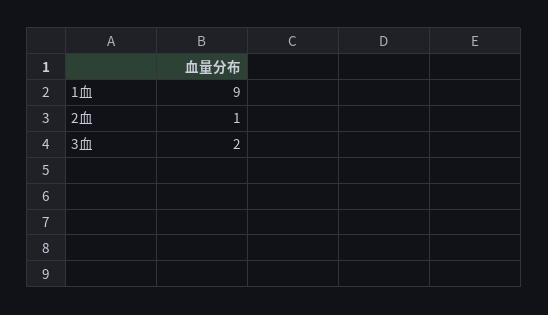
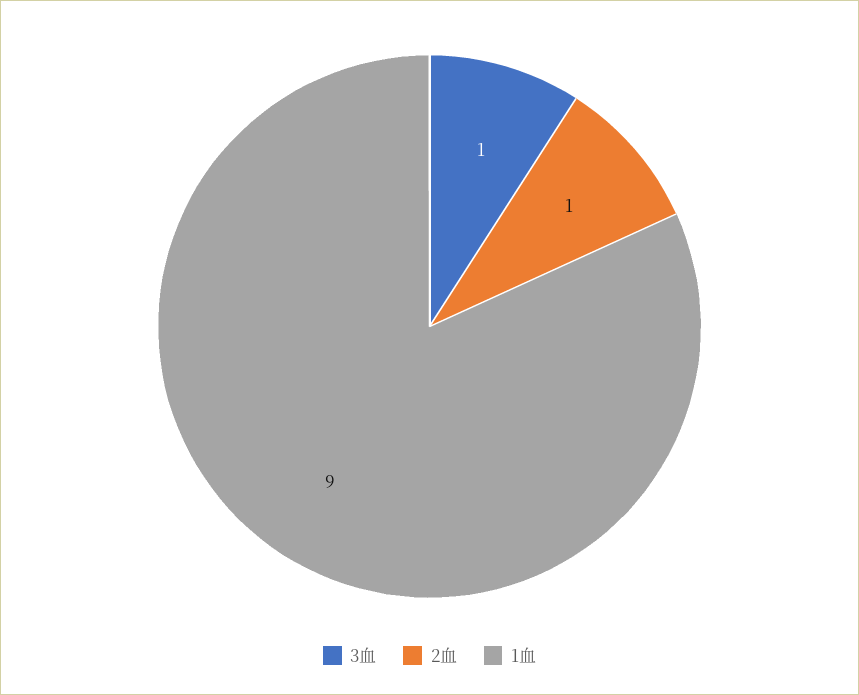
3血: 2 -> 1

